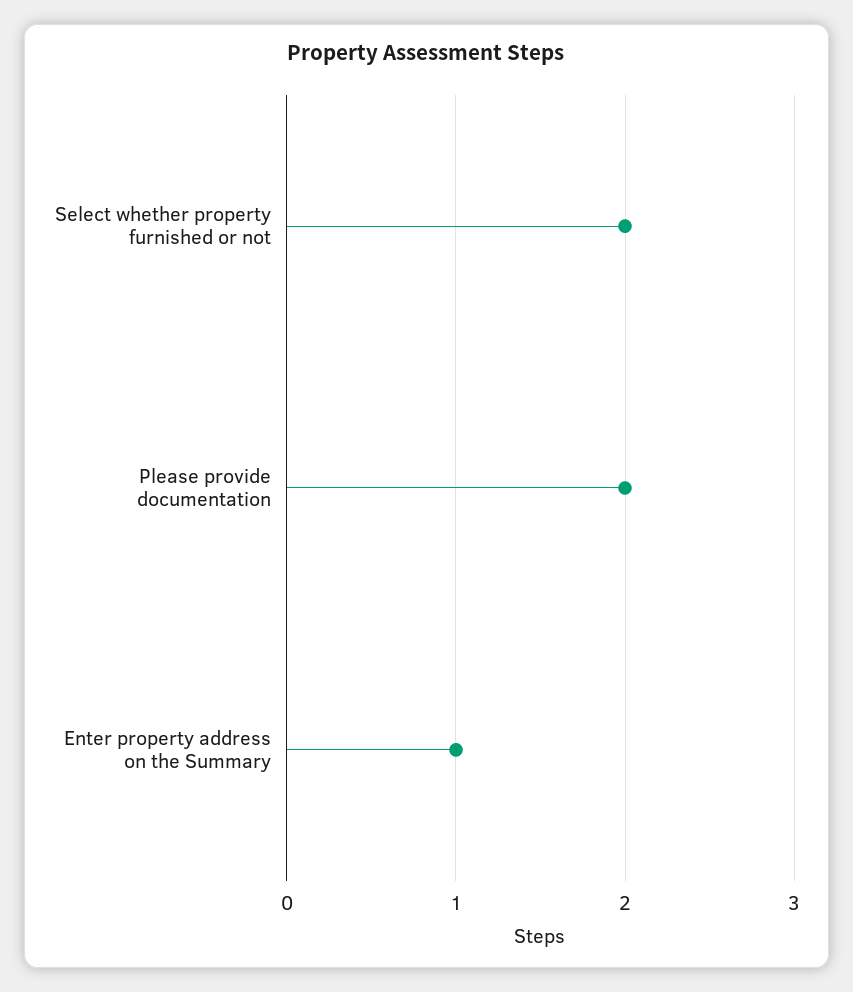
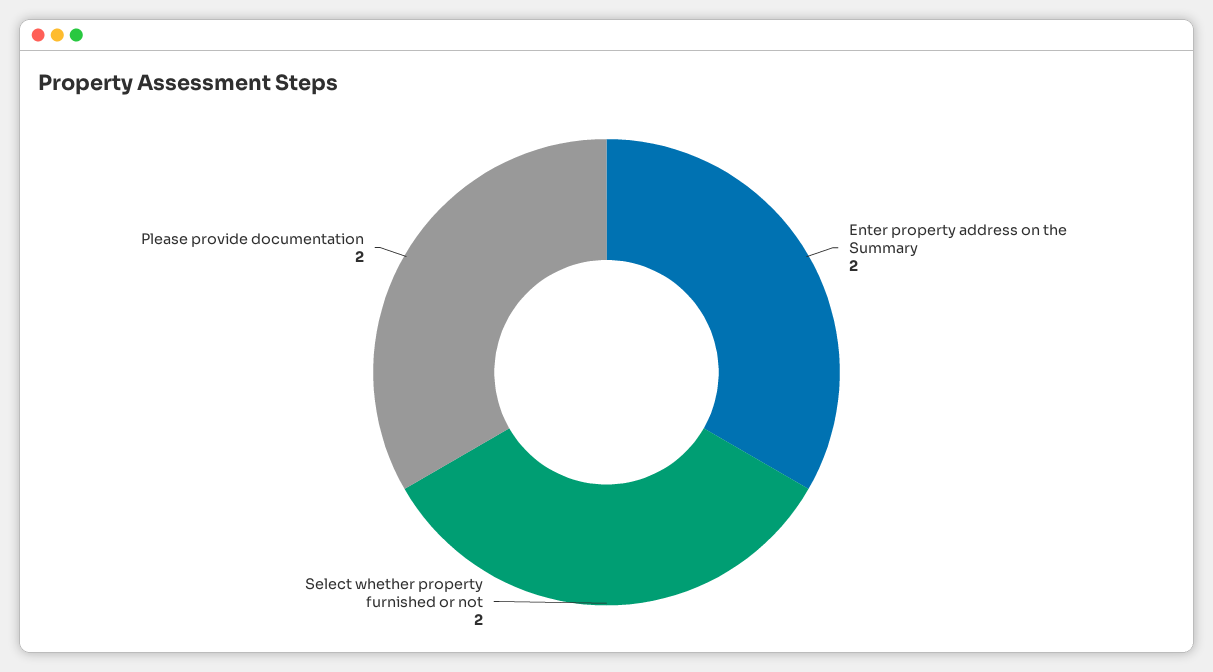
Enter property address on the Summary: 1 -> 2

